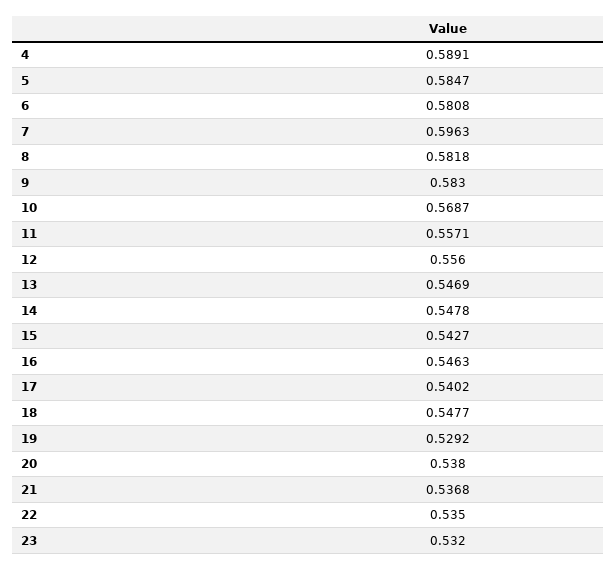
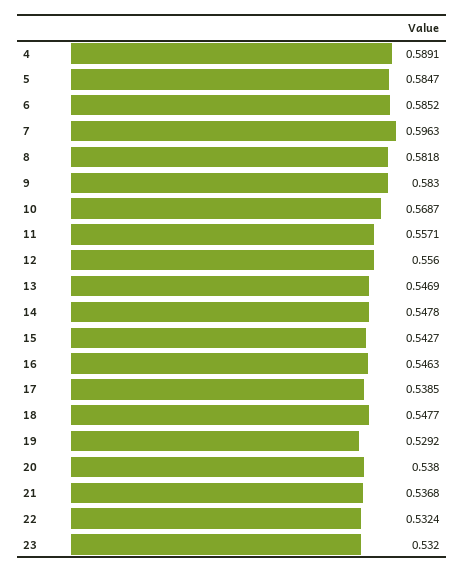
6: 0.5808 -> 0.5852
17: 0.5402 -> 0.5385
22: 0.535 -> 0.5324

